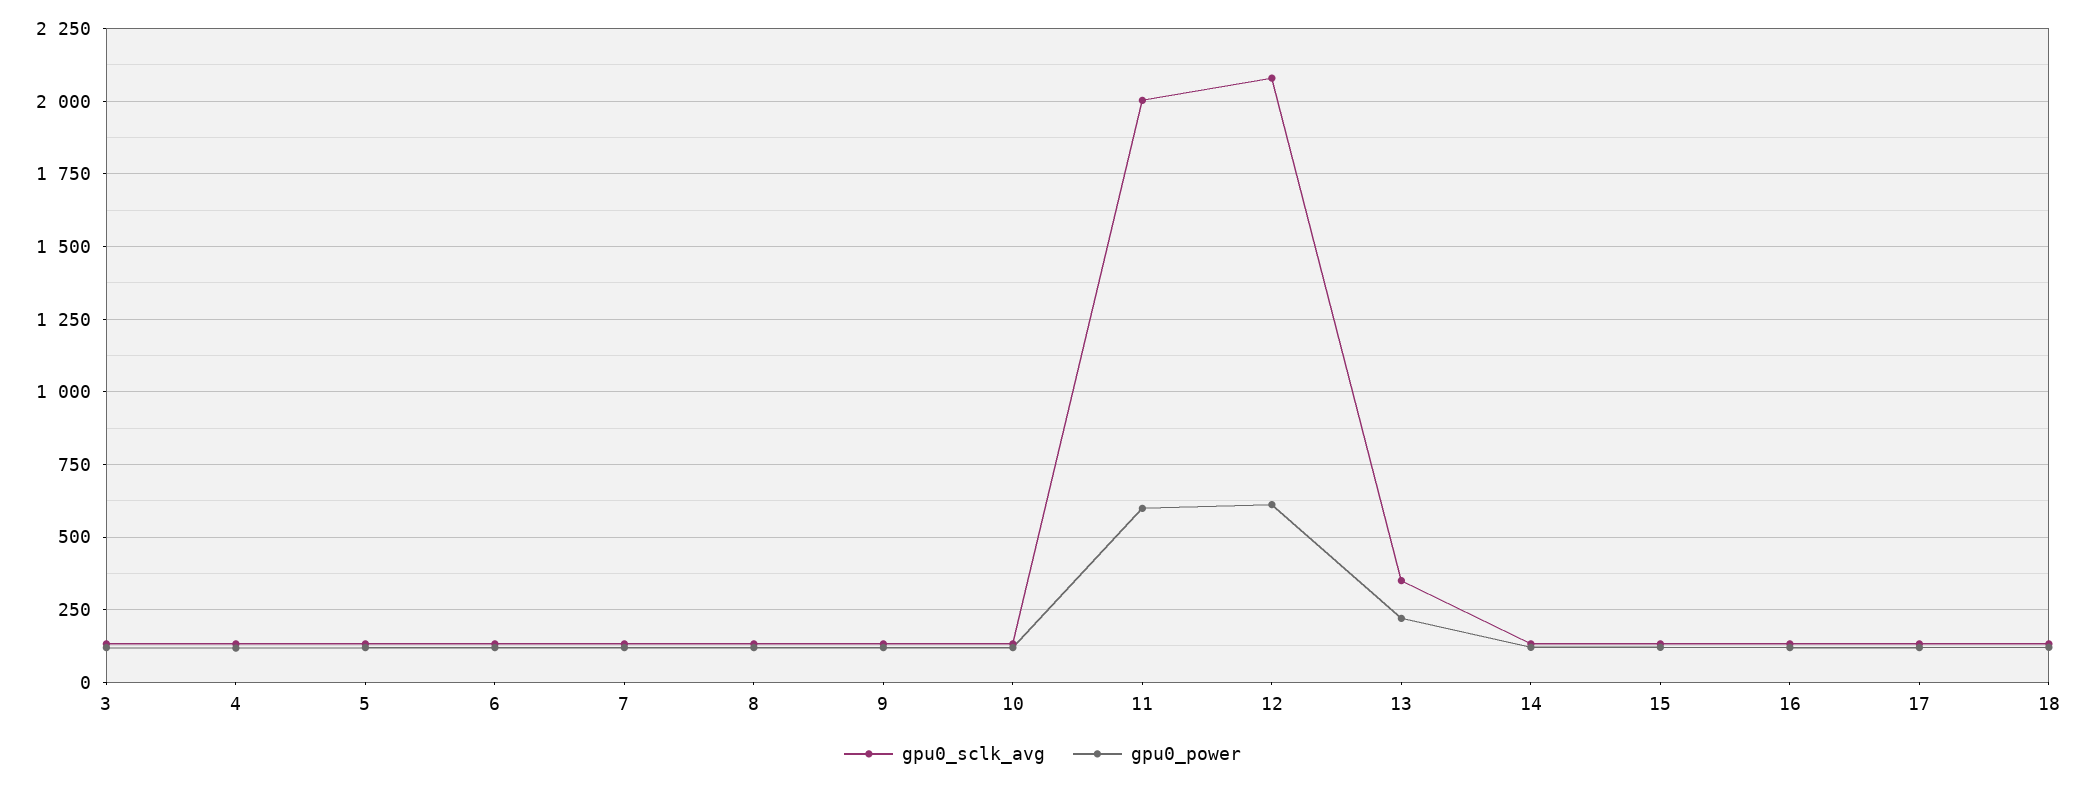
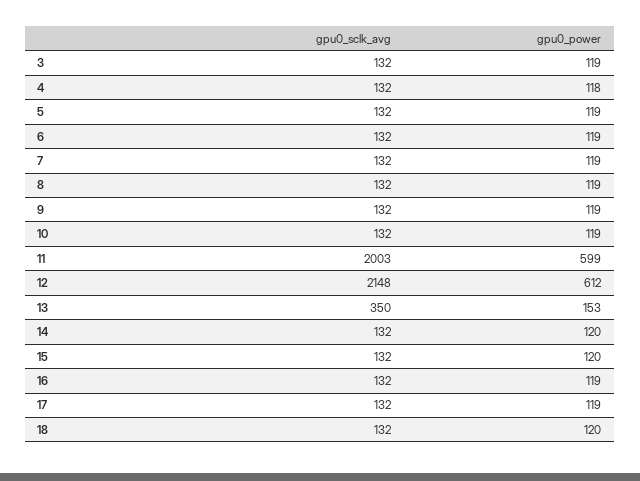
gpu0_sclk_avg, 12: 2075 -> 2148
gpu0_power, 13: 225 -> 153

